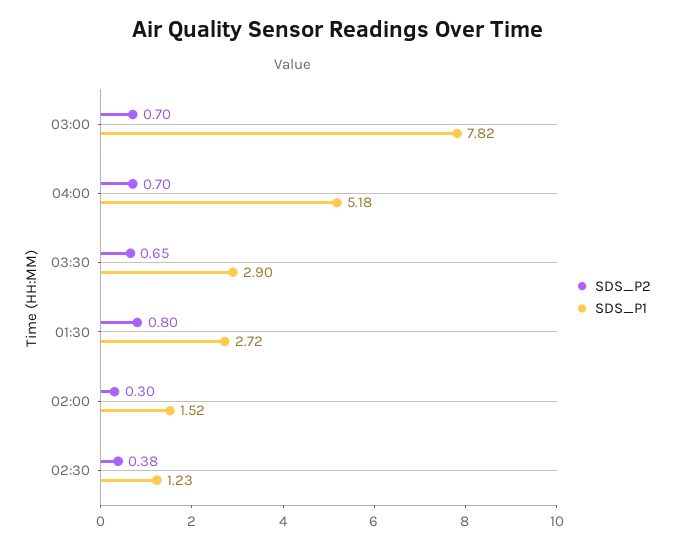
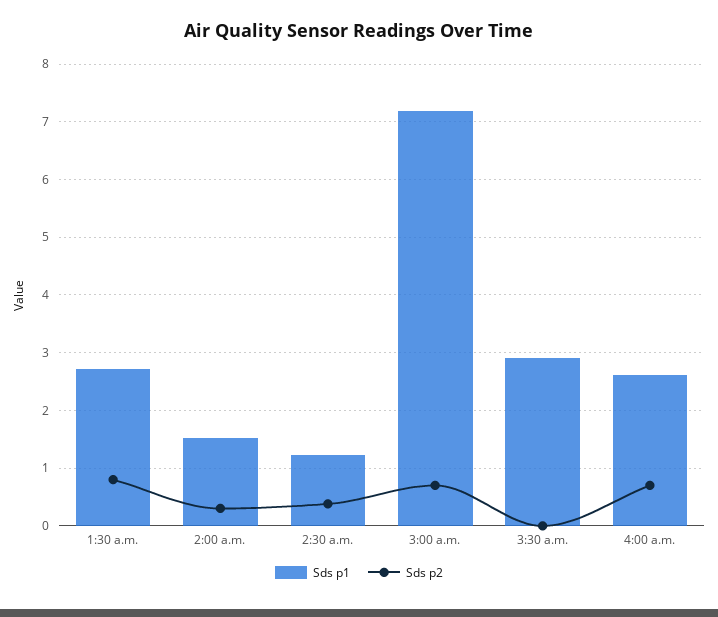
SDS_P1, 03:00: 7.82 -> 7.2
SDS_P1, 04:00: 5.18 -> 2.6
SDS_P2, 03:30: 0.65 -> 0

